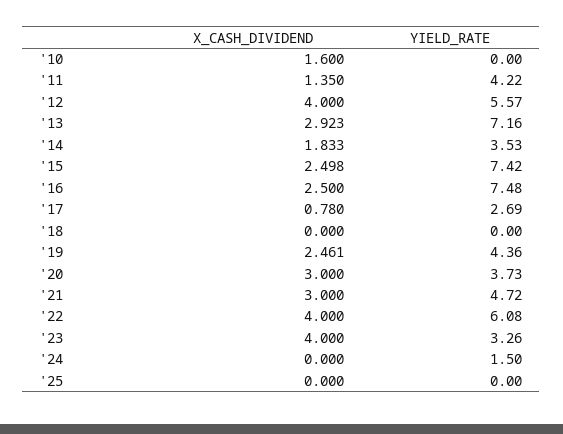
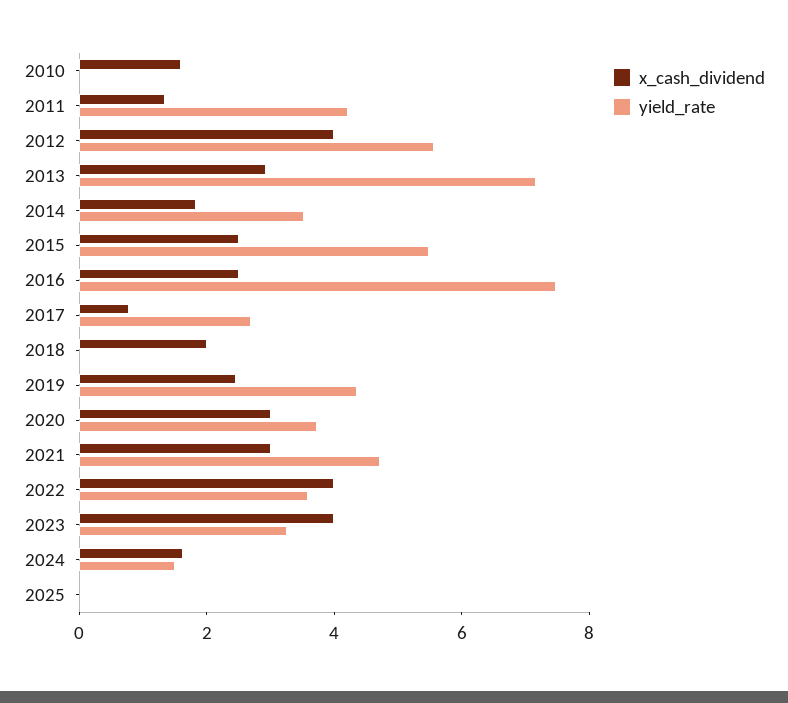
YIELD_RATE, '15: 7.42 -> 5.5
X_CASH_DIVIDEND, '18: 0 -> 2
YIELD_RATE, '22: 6.08 -> 3.5
X_CASH_DIVIDEND, '24: 0 -> 1.5

